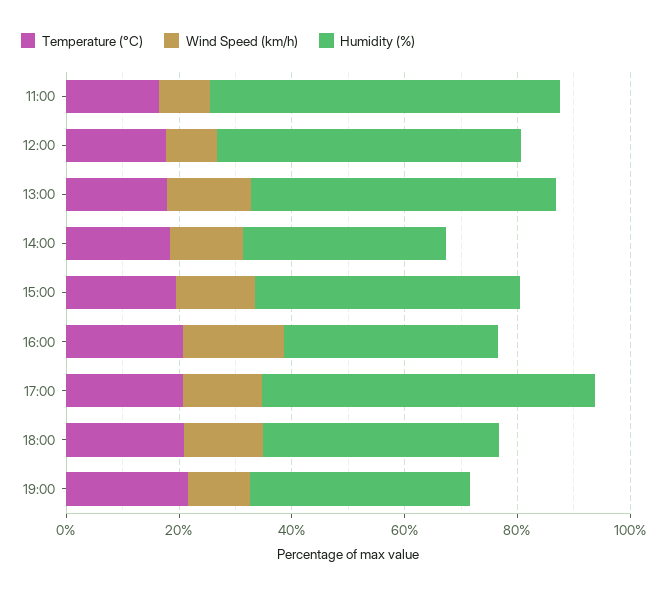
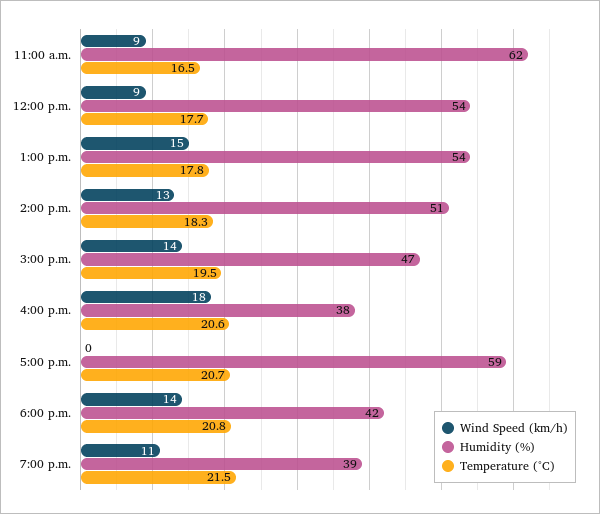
Humidity (%), 14:00: 35 -> 51
Wind Speed (km/h), 17:00: 15 -> 0

